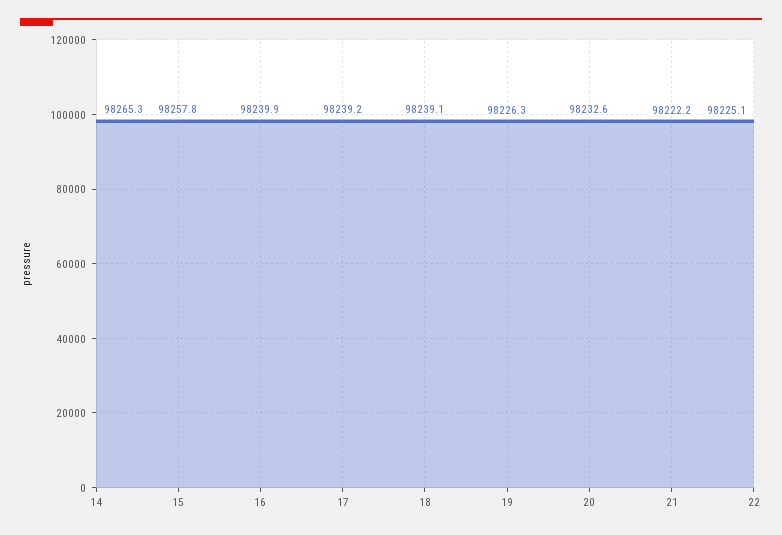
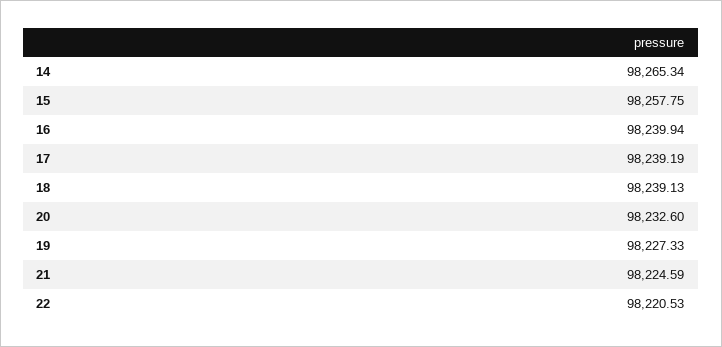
19: 98226.3 -> 98227.33
21: 98222.2 -> 98224.59
22: 98225.1 -> 98220.53

